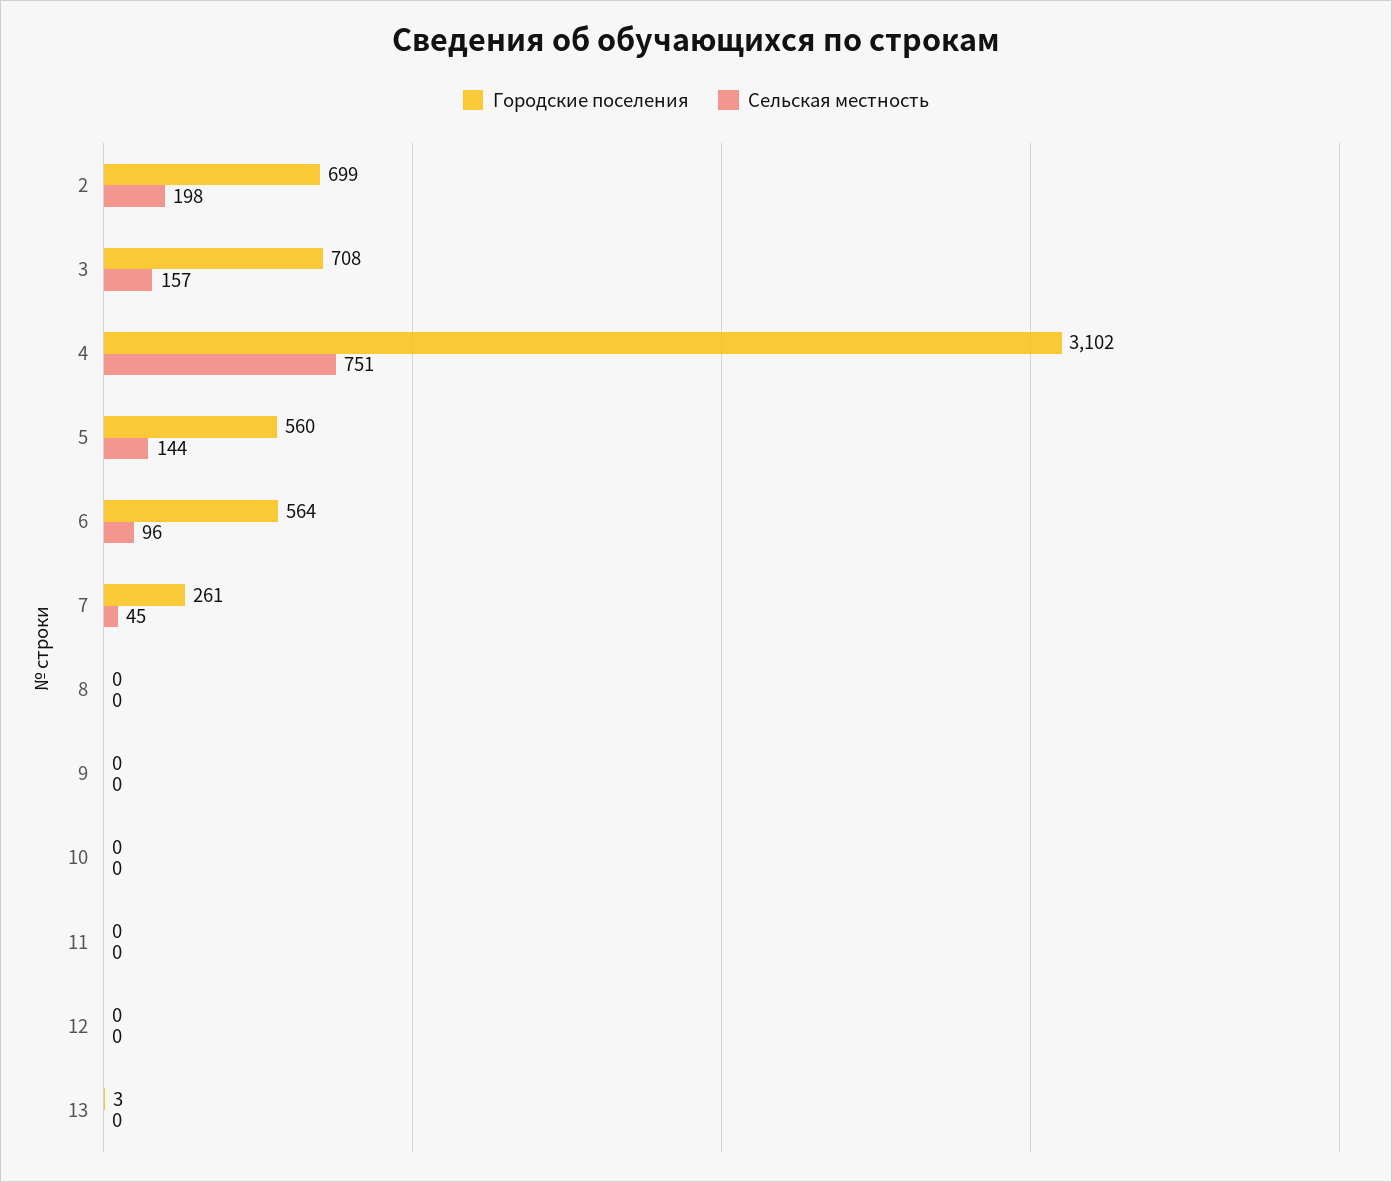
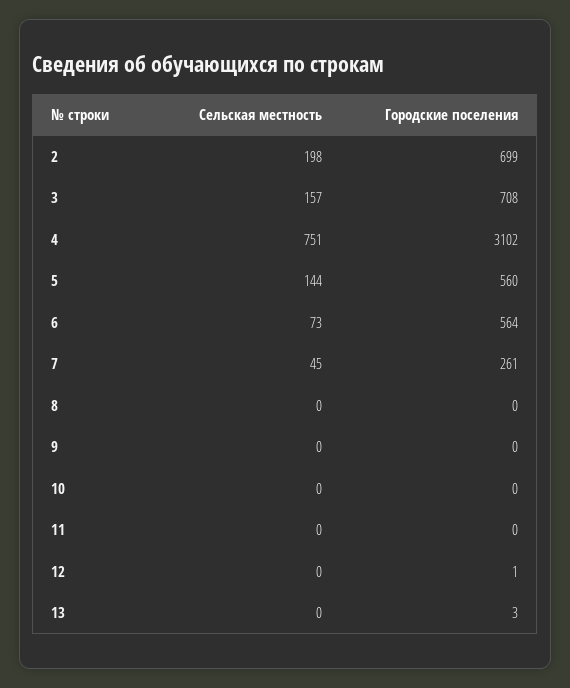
Сельская местность, 6: 96 -> 73
Городские поселения, 12: 0 -> 1

